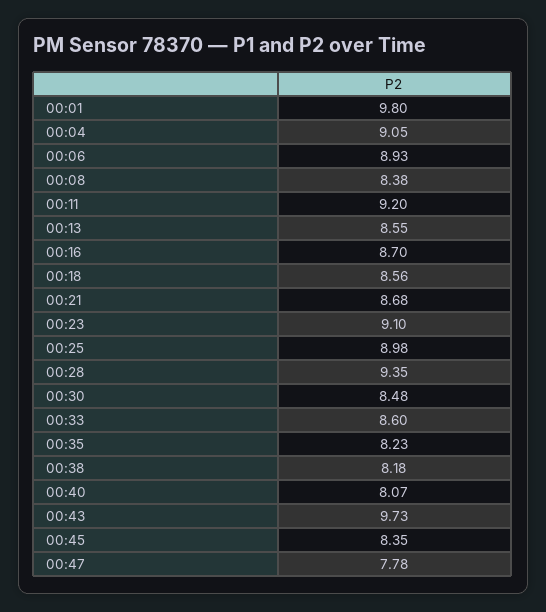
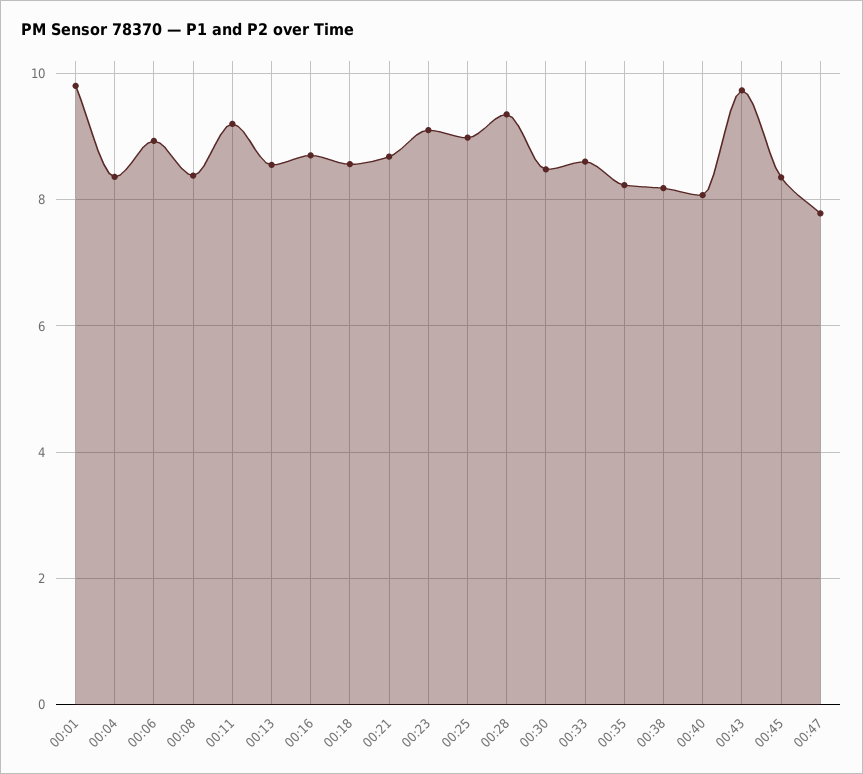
00:04: 9.05 -> 8.4

